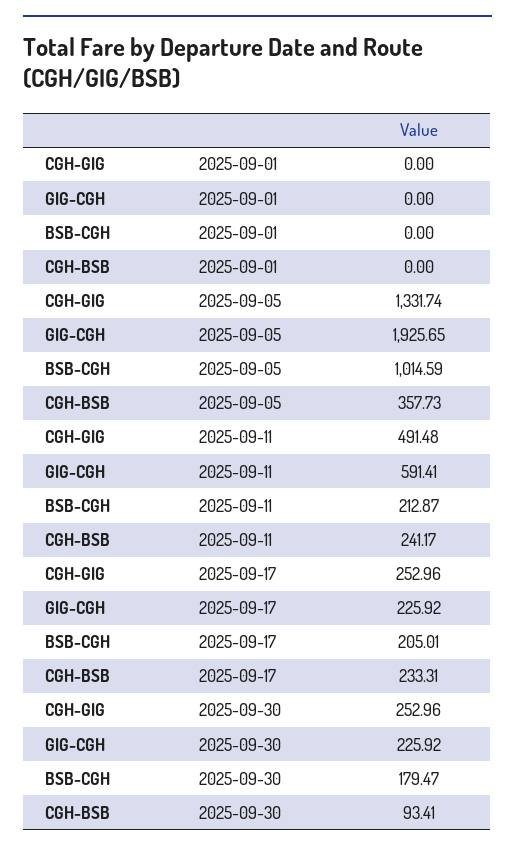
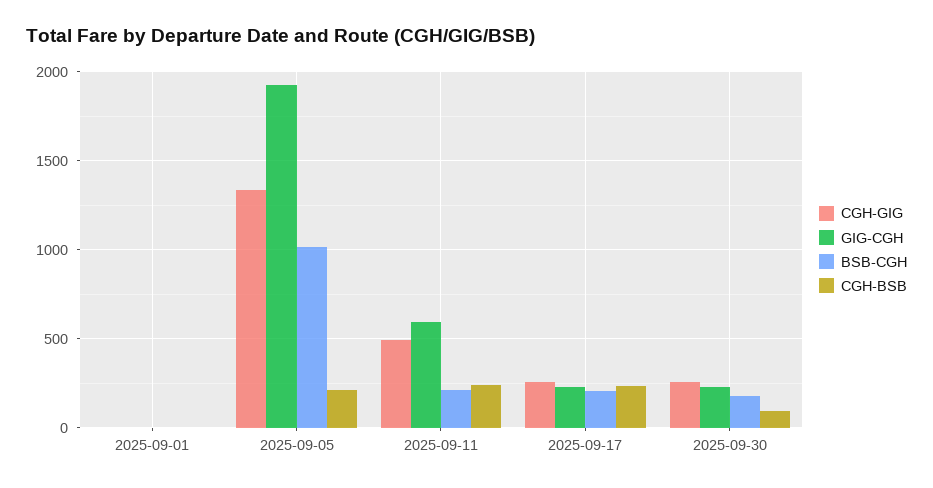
CGH-BSB, 2025-09-05: 357.73 -> 200

